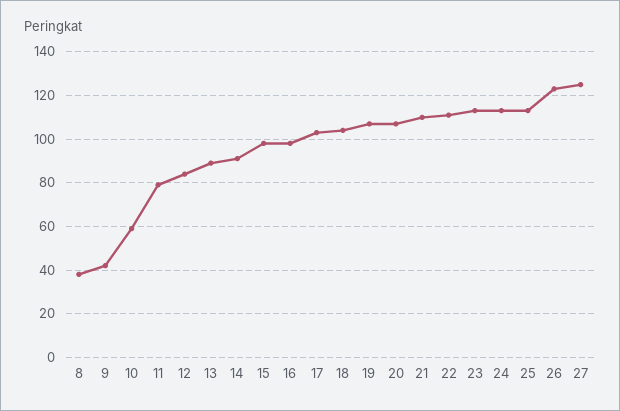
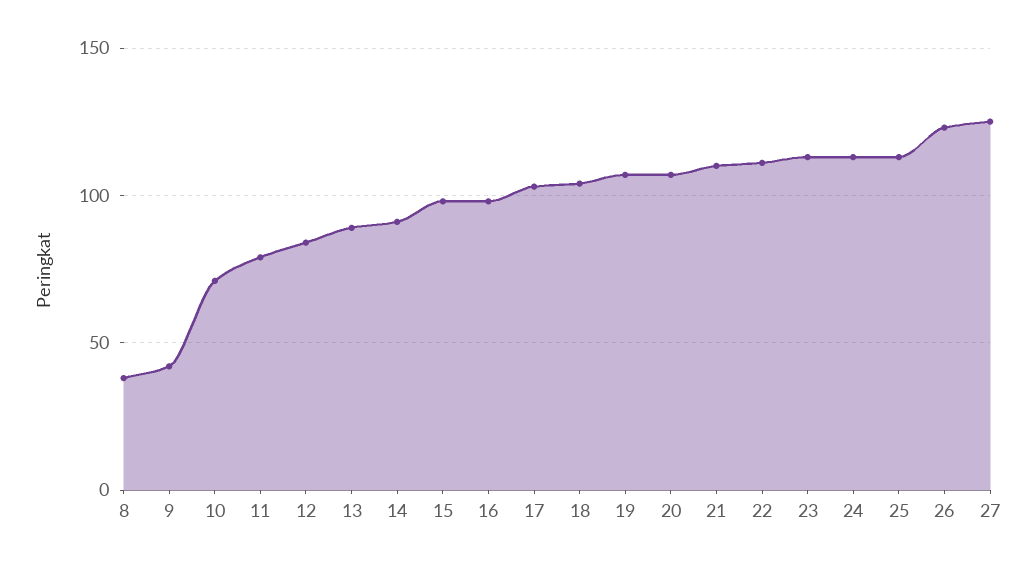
10: 60 -> 70

